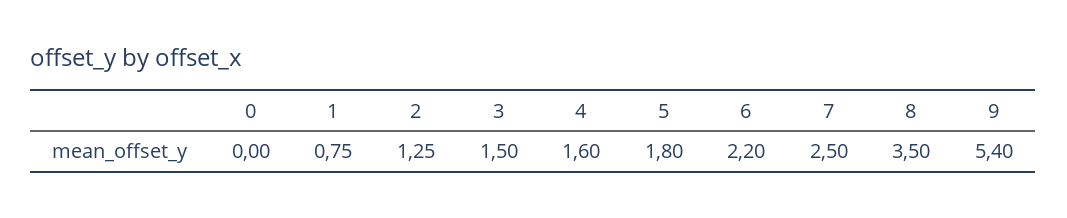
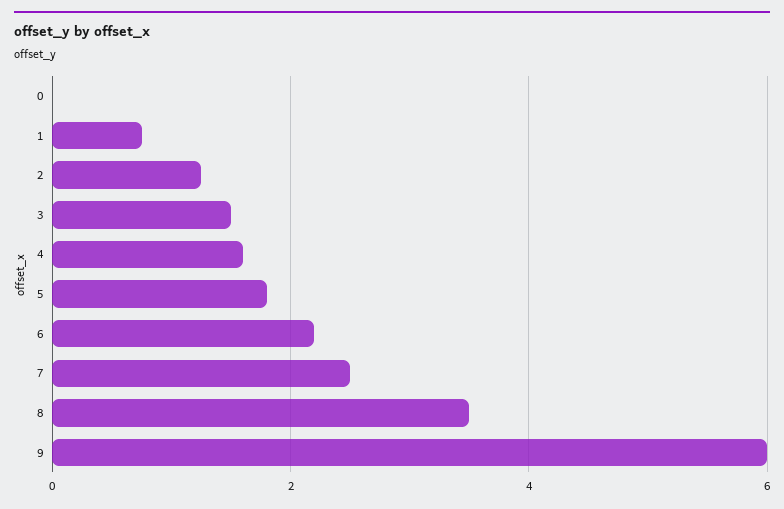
9: 5.4 -> 6

